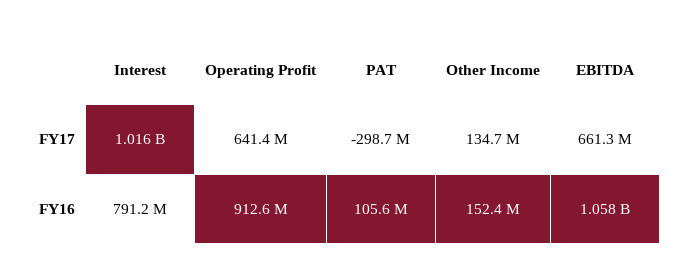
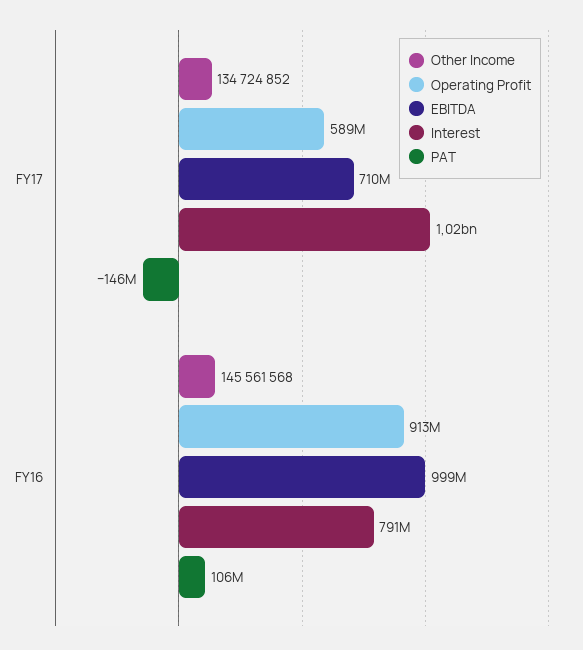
Operating Profit, FY17: 641400000 -> 589000000
PAT, FY17: -298700000 -> -146000000
EBITDA, FY17: 661300000 -> 710000000
Other Income, FY16: 152400000 -> 145561568
EBITDA, FY16: 1058000000 -> 999000000

